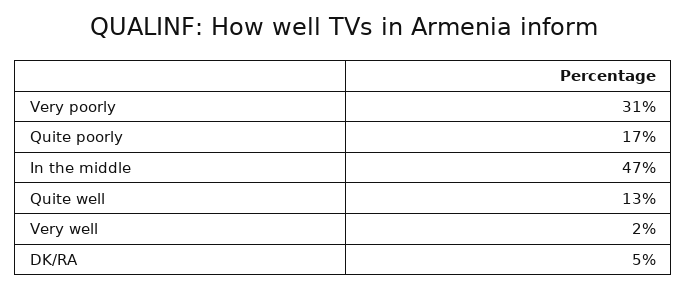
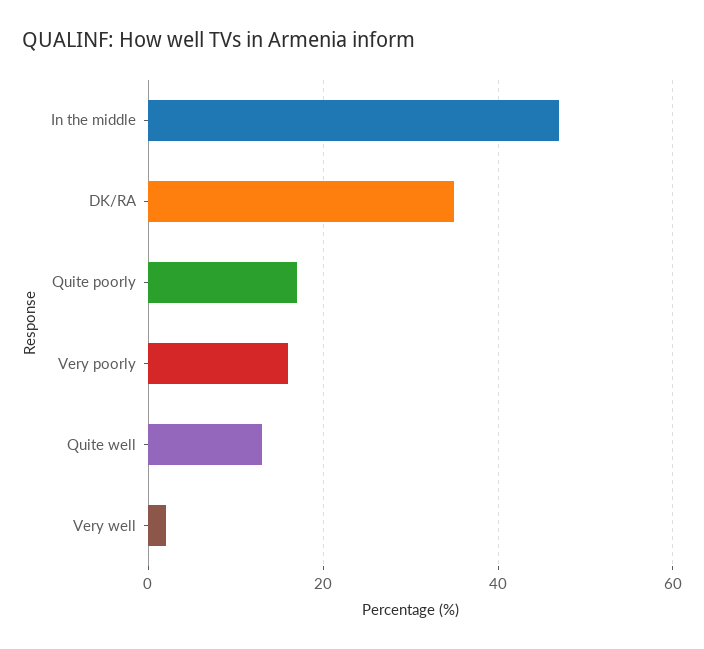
Very poorly: 31 -> 15
DK/RA: 5 -> 35

